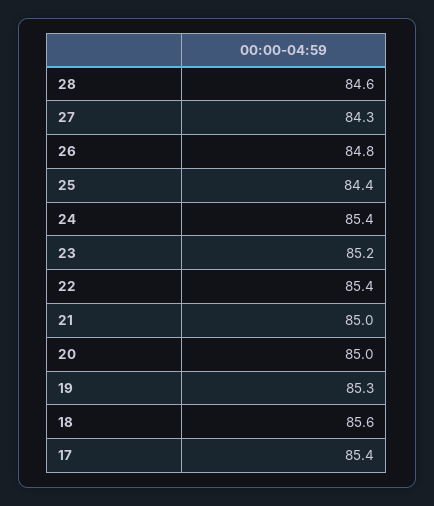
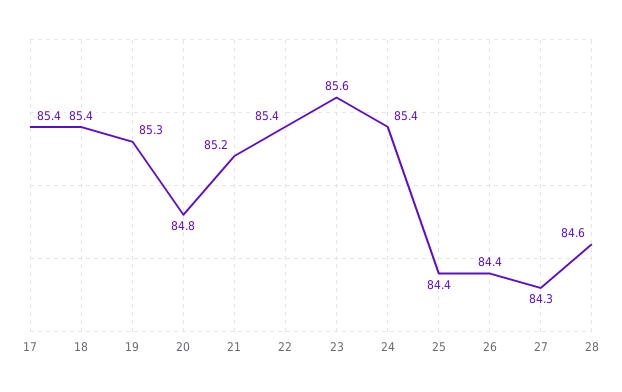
26: 84.8 -> 84.4
23: 85.2 -> 85.6
21: 85 -> 85.2
20: 85 -> 84.8
18: 85.6 -> 85.4

